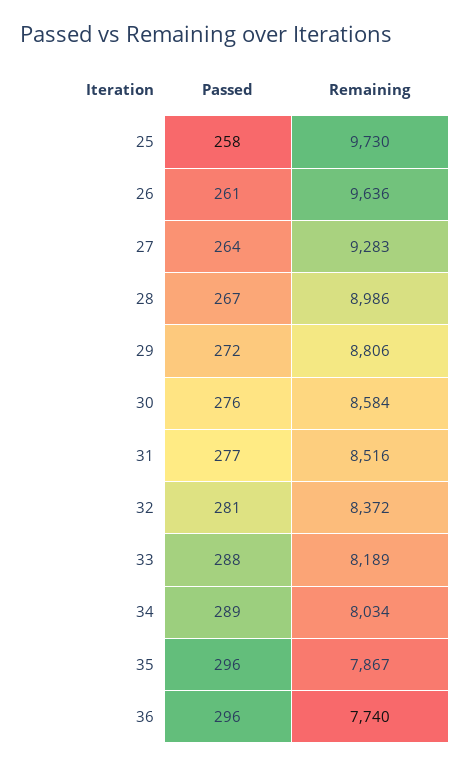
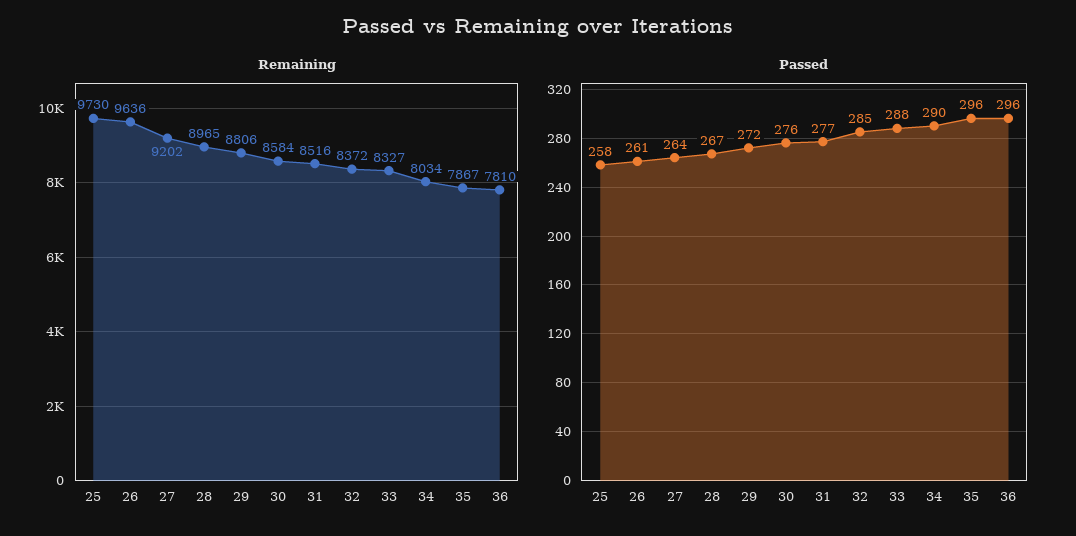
Remaining, 27: 9283 -> 9202
Remaining, 28: 8986 -> 8965
Passed, 32: 281 -> 285
Remaining, 33: 8189 -> 8327
Passed, 34: 289 -> 290
Remaining, 36: 7740 -> 7810

